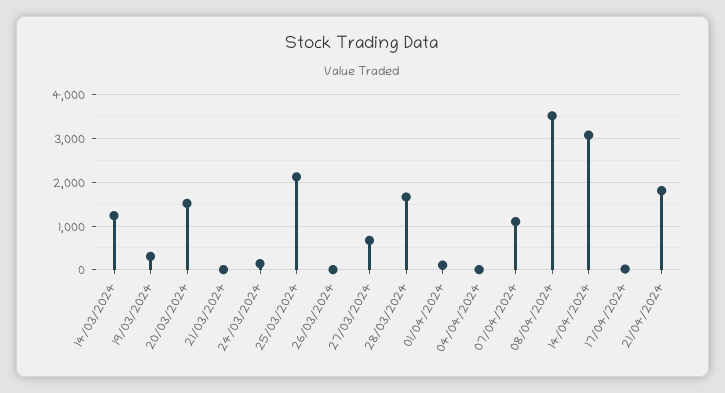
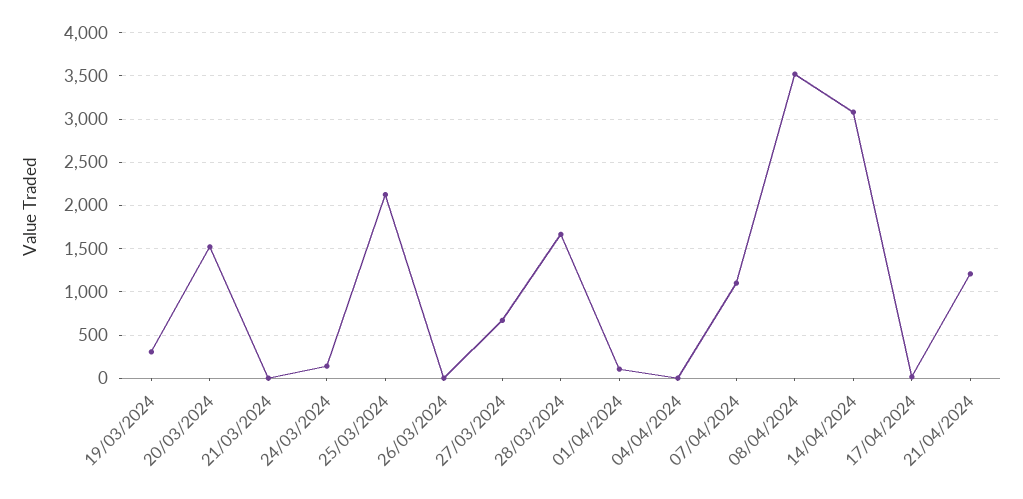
14/03/2024: 1200 -> none
21/04/2024: 1800 -> 1200

